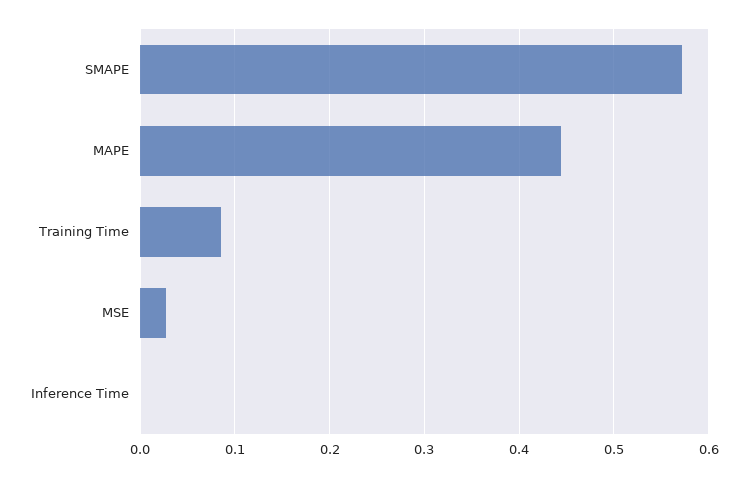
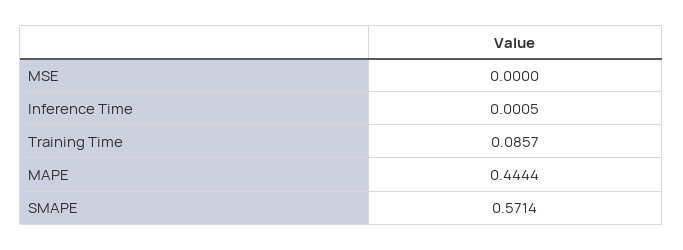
MSE: 0.03 -> 0

